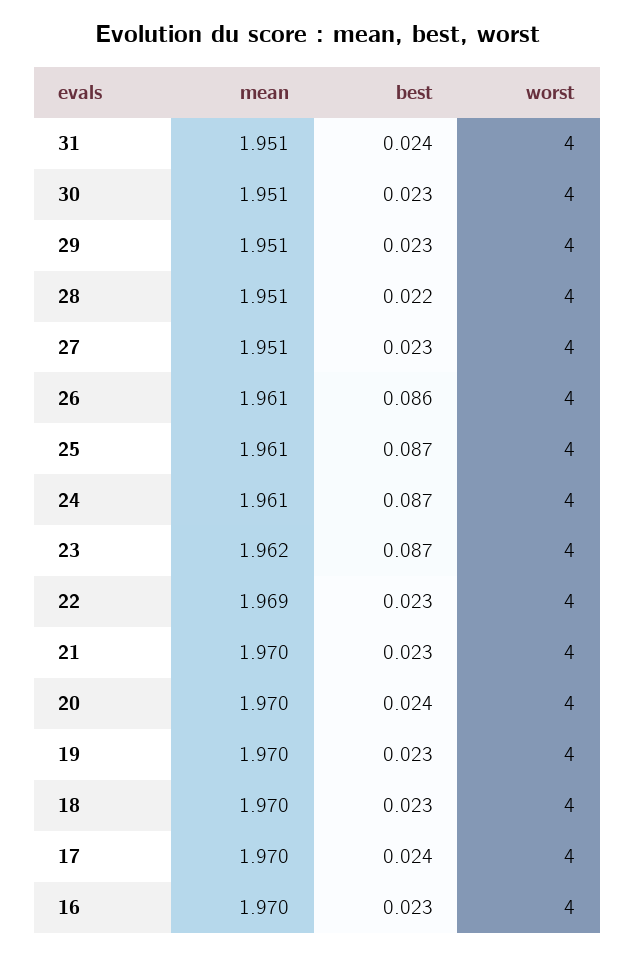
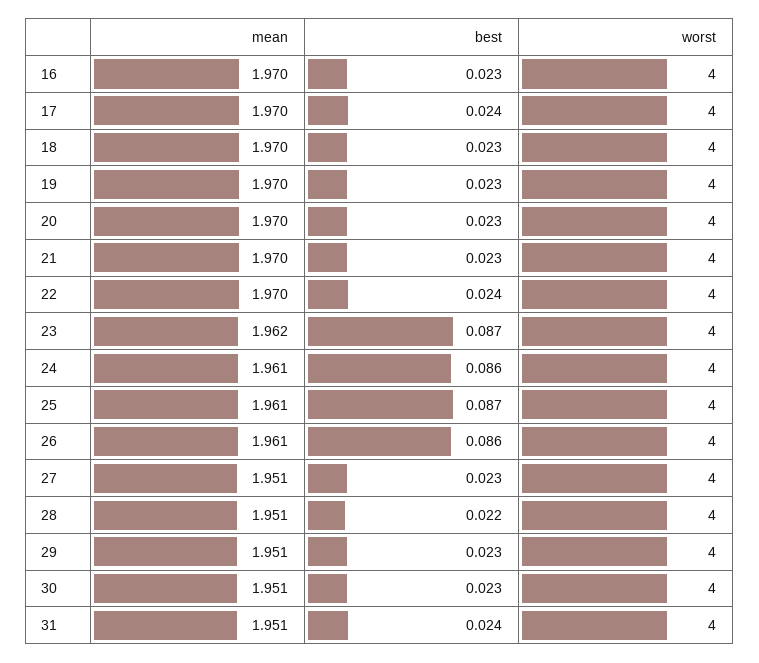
best, 24: 0.087 -> 0.086
mean, 22: 1.969 -> 1.97
best, 22: 0.023 -> 0.024
best, 20: 0.024 -> 0.023

